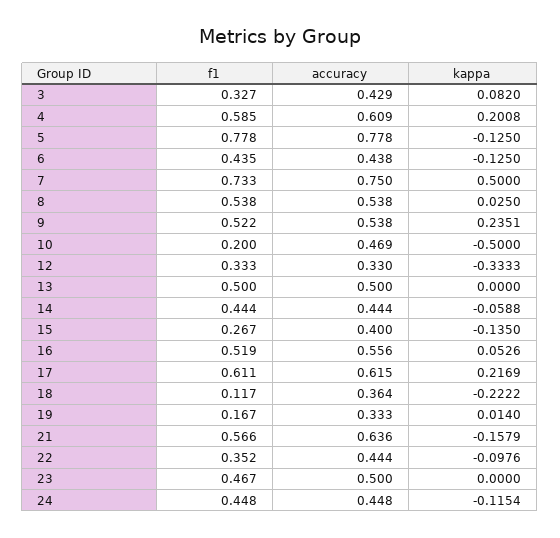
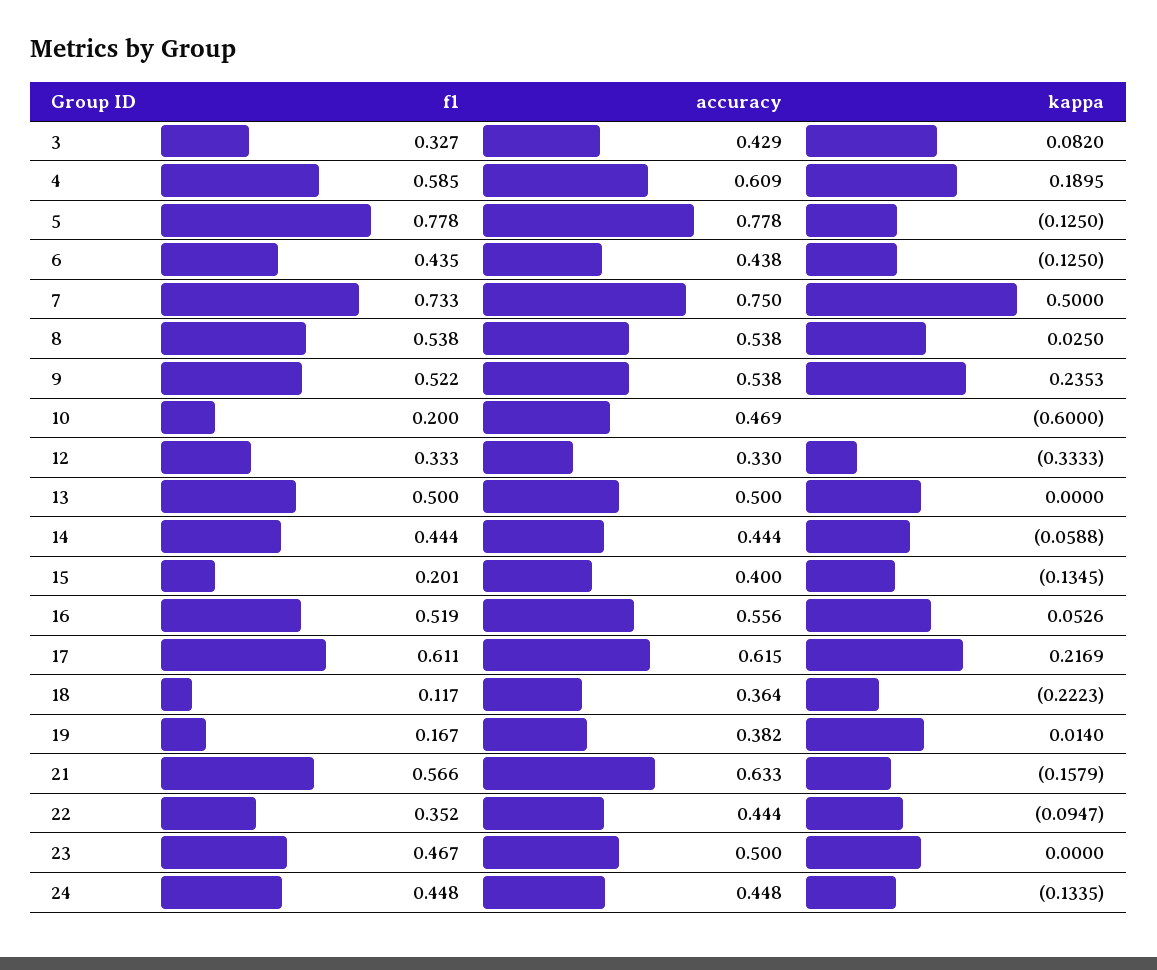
kappa, 4: 0.2008 -> 0.1895
kappa, 9: 0.2351 -> 0.2353
kappa, 10: -0.5 -> -0.6
f1, 15: 0.267 -> 0.201
kappa, 15: -0.135 -> -0.1345
kappa, 18: -0.2222 -> -0.2223
accuracy, 19: 0.333 -> 0.382
accuracy, 21: 0.636 -> 0.633
kappa, 22: -0.0976 -> -0.0947
kappa, 24: -0.1154 -> -0.1335

